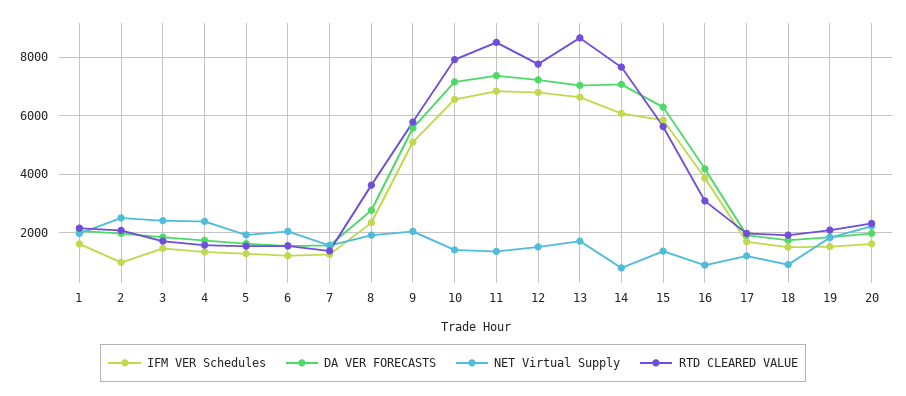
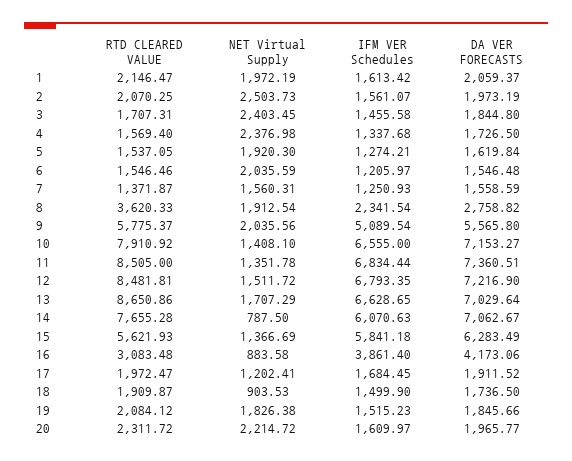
IFM VER Schedules, 2: 1000 -> 1561.07
RTD CLEARED VALUE, 12: 7750 -> 8481.81

